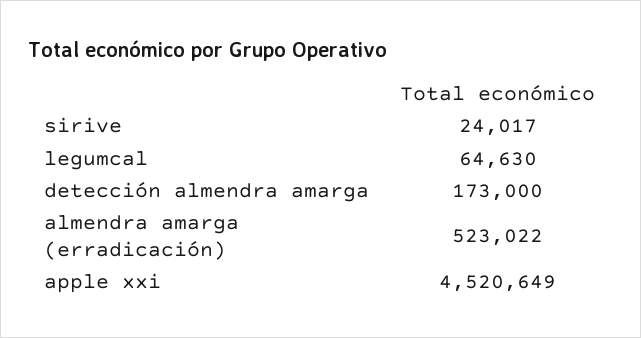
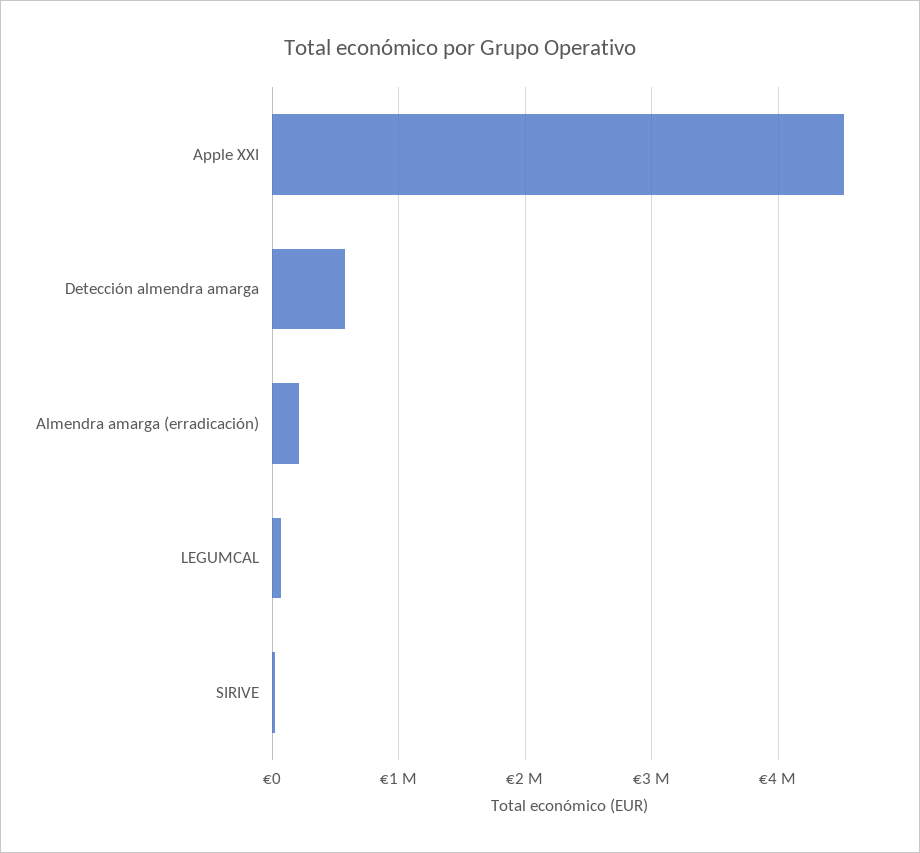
detección almendra amarga: 173000 -> 600000
almendra amarga (erradicación): 523022 -> 200000

